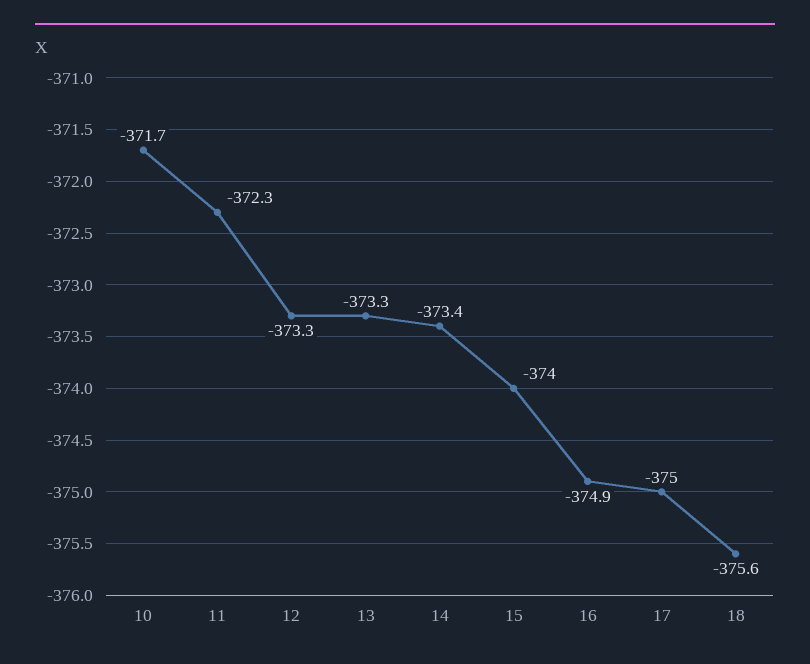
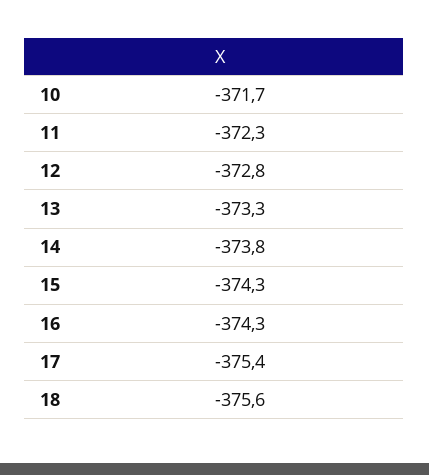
12: -373.3 -> -372.8
14: -373.4 -> -373.8
15: -374 -> -374.3
16: -374.9 -> -374.3
17: -375 -> -375.4

